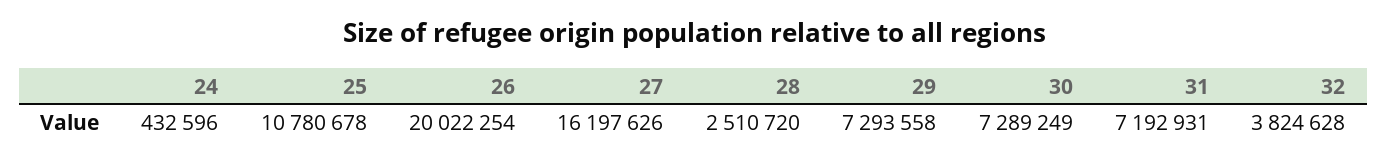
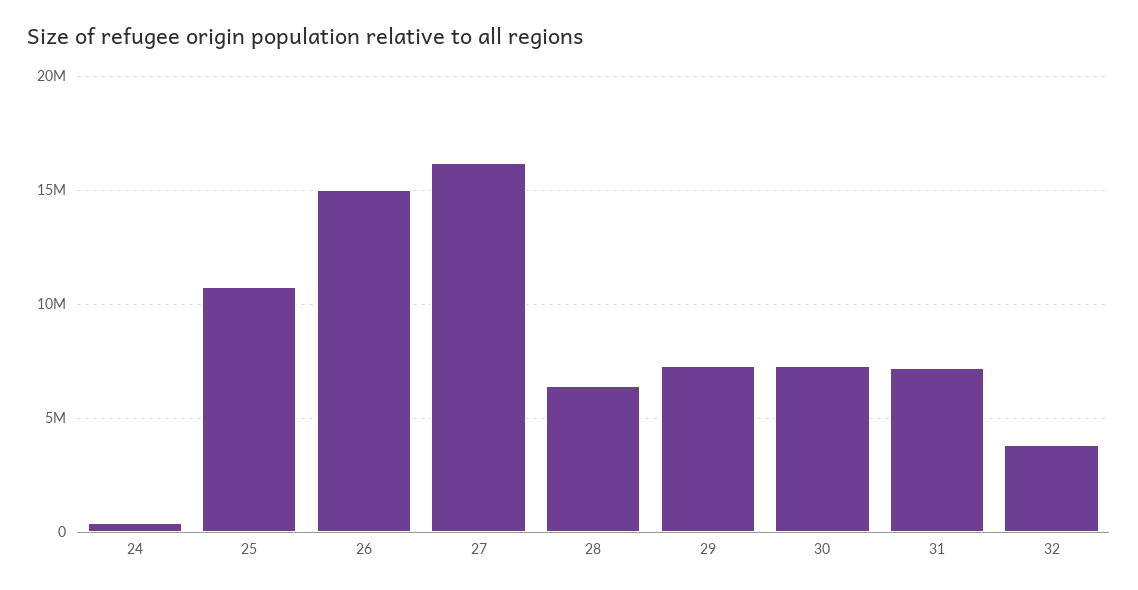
26: 20022254 -> 15000000
28: 2510720 -> 6500000

